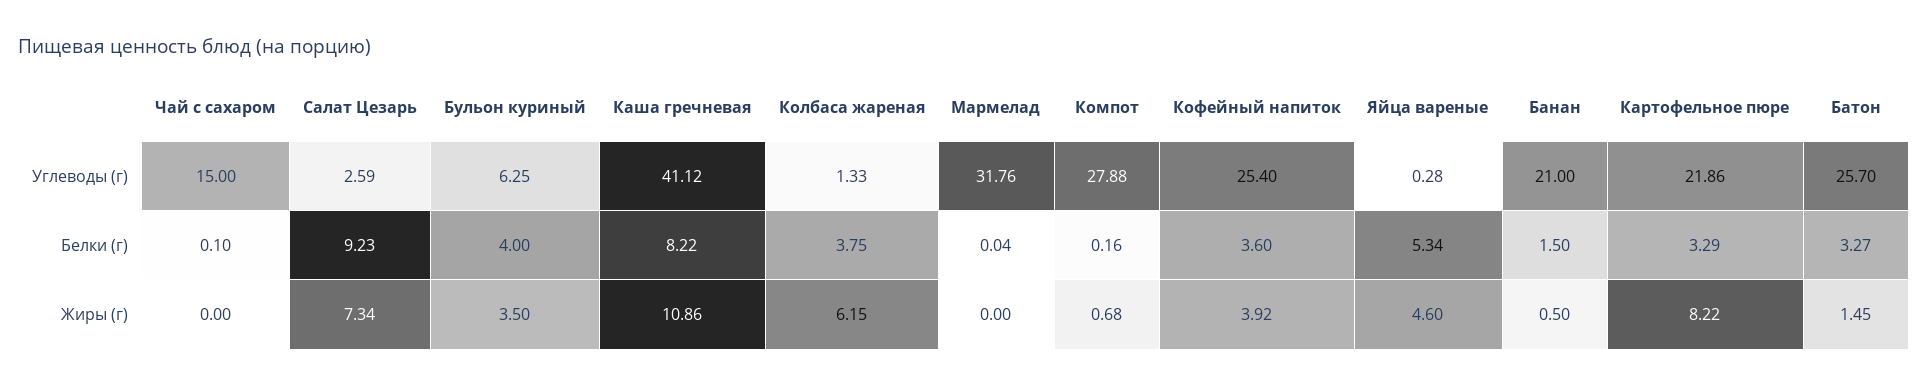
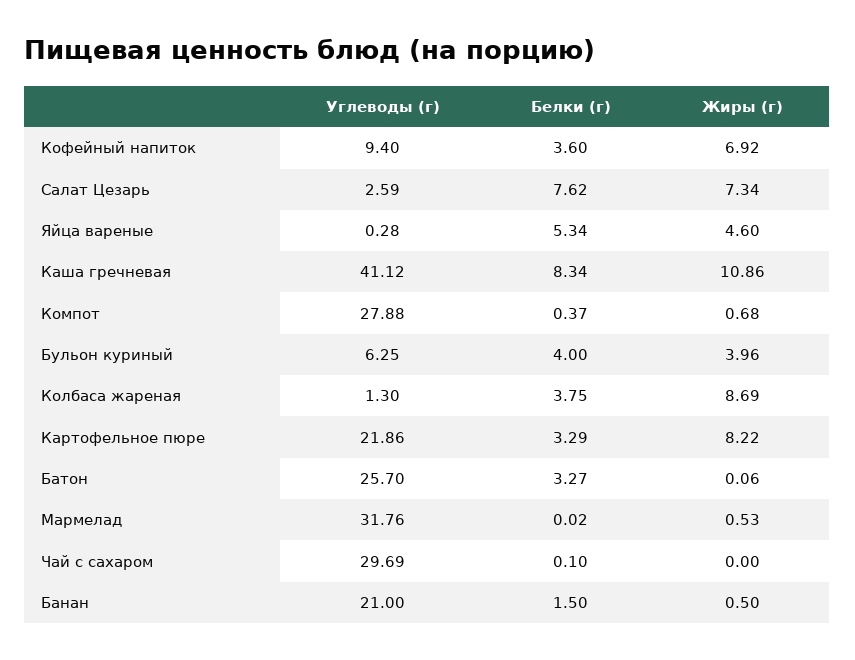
Чай с сахаром, Углеводы (г): 15 -> 29.69
Колбаса жареная, Углеводы (г): 1.33 -> 1.3
Кофейный напиток, Углеводы (г): 25.4 -> 9.4
Салат Цезарь, Белки (г): 9.23 -> 7.62
Каша гречневая, Белки (г): 8.22 -> 8.34
Мармелад, Белки (г): 0.04 -> 0.02
Компот, Белки (г): 0.16 -> 0.37
Бульон куриный, Жиры (г): 3.5 -> 3.96
Колбаса жареная, Жиры (г): 6.15 -> 8.69
Мармелад, Жиры (г): 0 -> 0.53
Кофейный напиток, Жиры (г): 3.92 -> 6.92
Батон, Жиры (г): 1.45 -> 0.06

